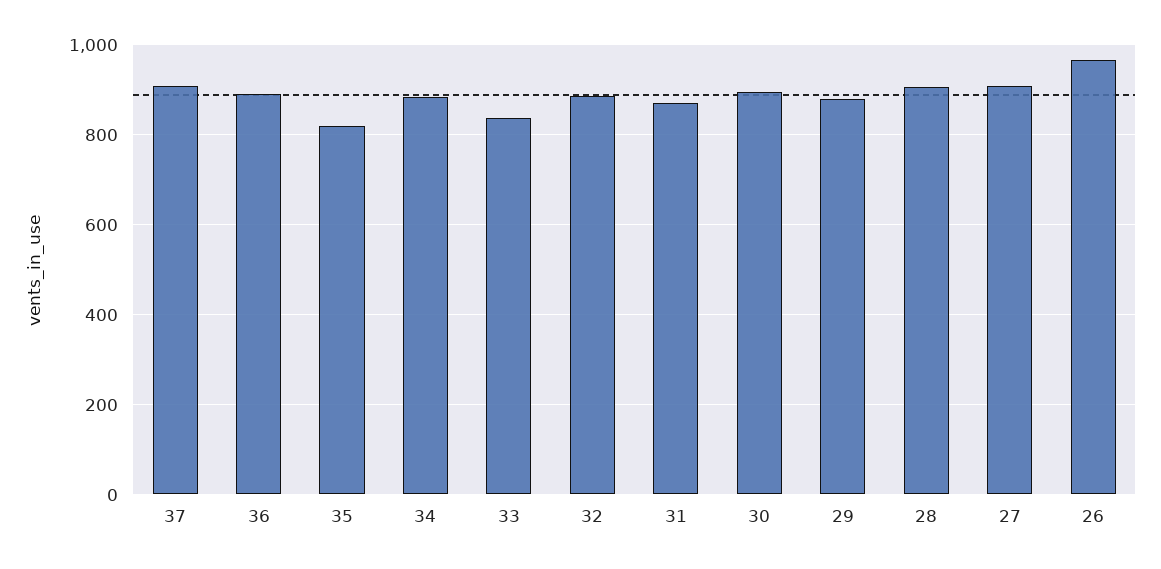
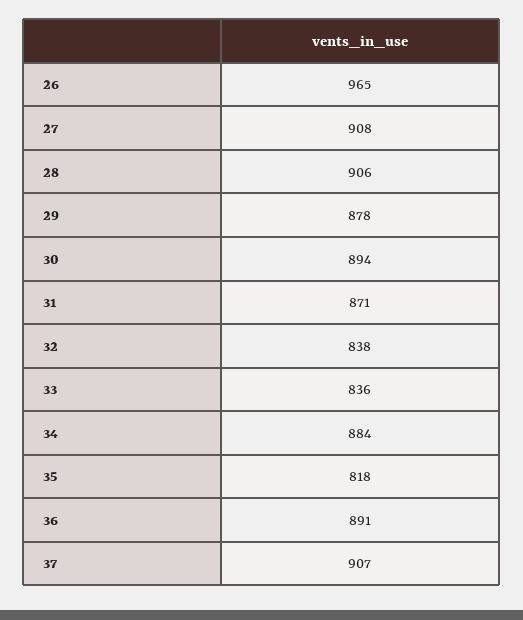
32: 880 -> 838

